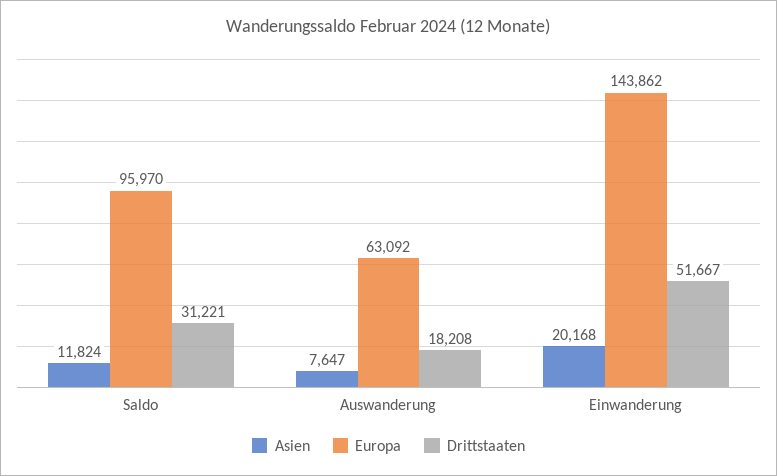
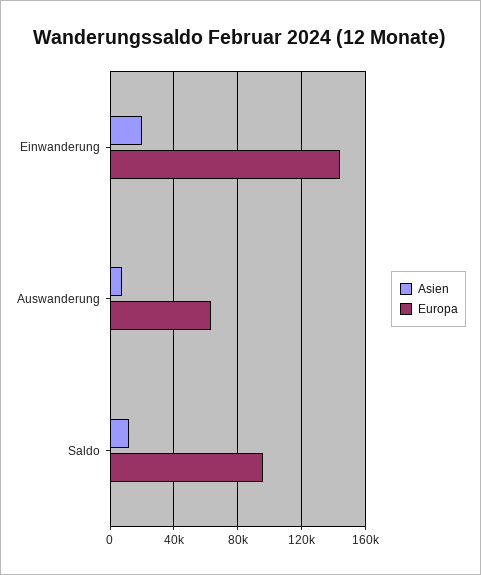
Drittstaaten, Saldo: 31221 -> none
Drittstaaten, Auswanderung: 18208 -> none
Drittstaaten, Einwanderung: 51667 -> none

